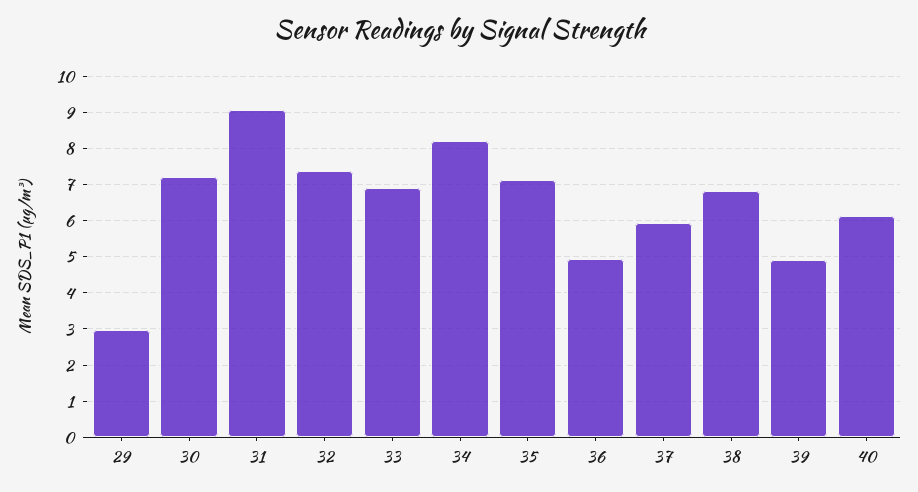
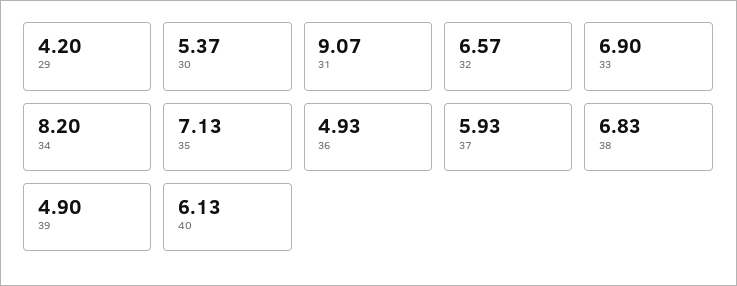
29: 3 -> 4.2
30: 7.2 -> 5.37
32: 7.4 -> 6.57

